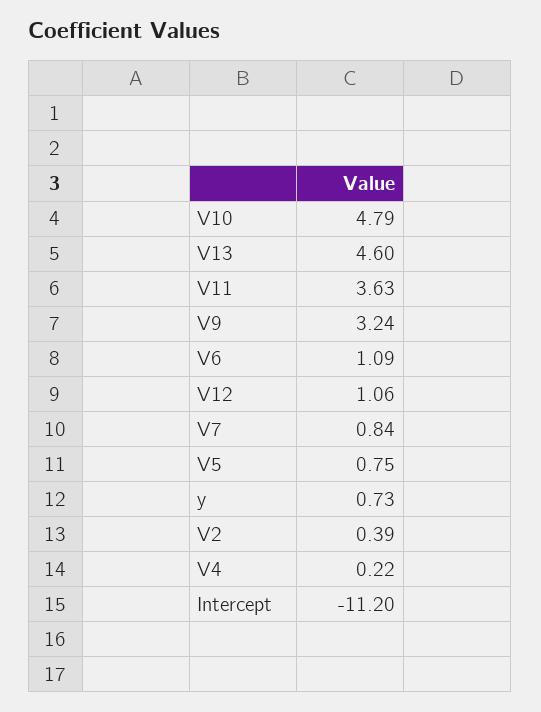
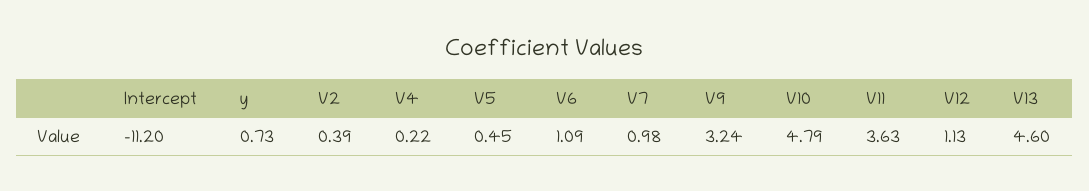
V12: 1.06 -> 1.13
V7: 0.84 -> 0.98
V5: 0.75 -> 0.45

